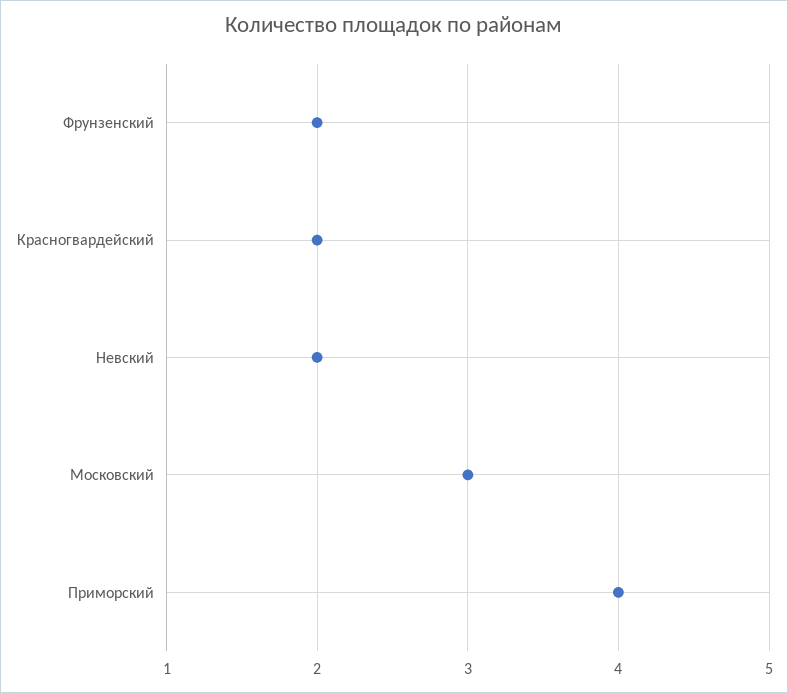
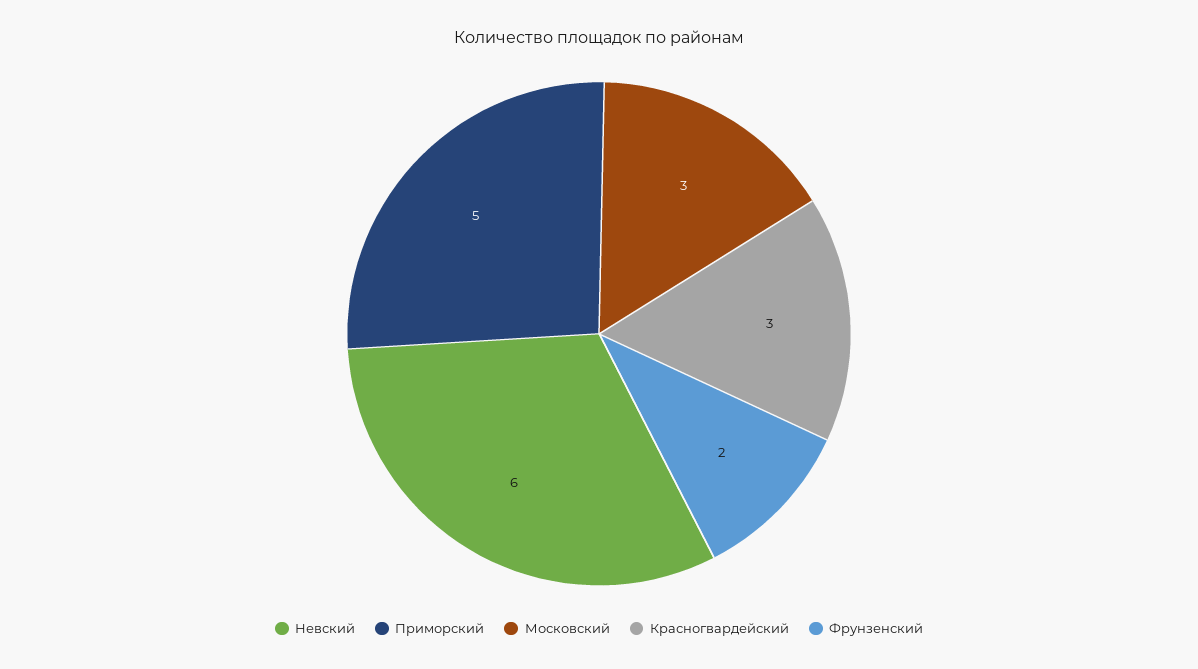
Красногвардейский: 2 -> 3
Невский: 2 -> 6
Приморский: 4 -> 5

